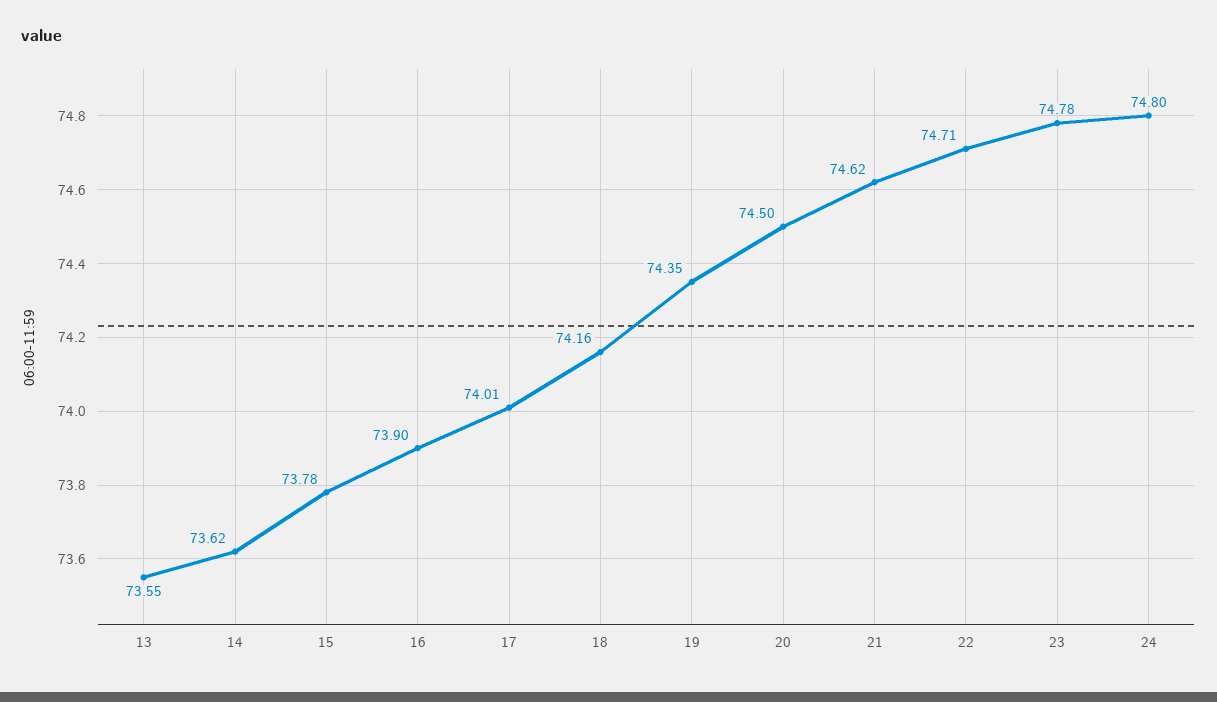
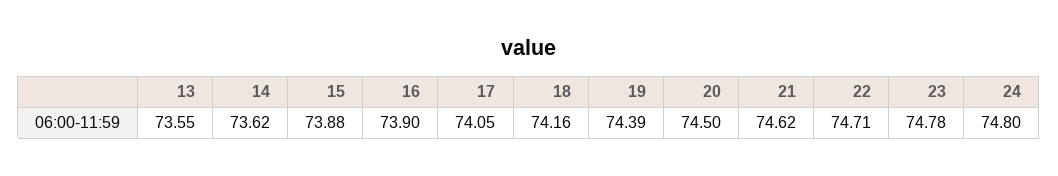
15: 73.78 -> 73.88
17: 74.01 -> 74.05
19: 74.35 -> 74.39

